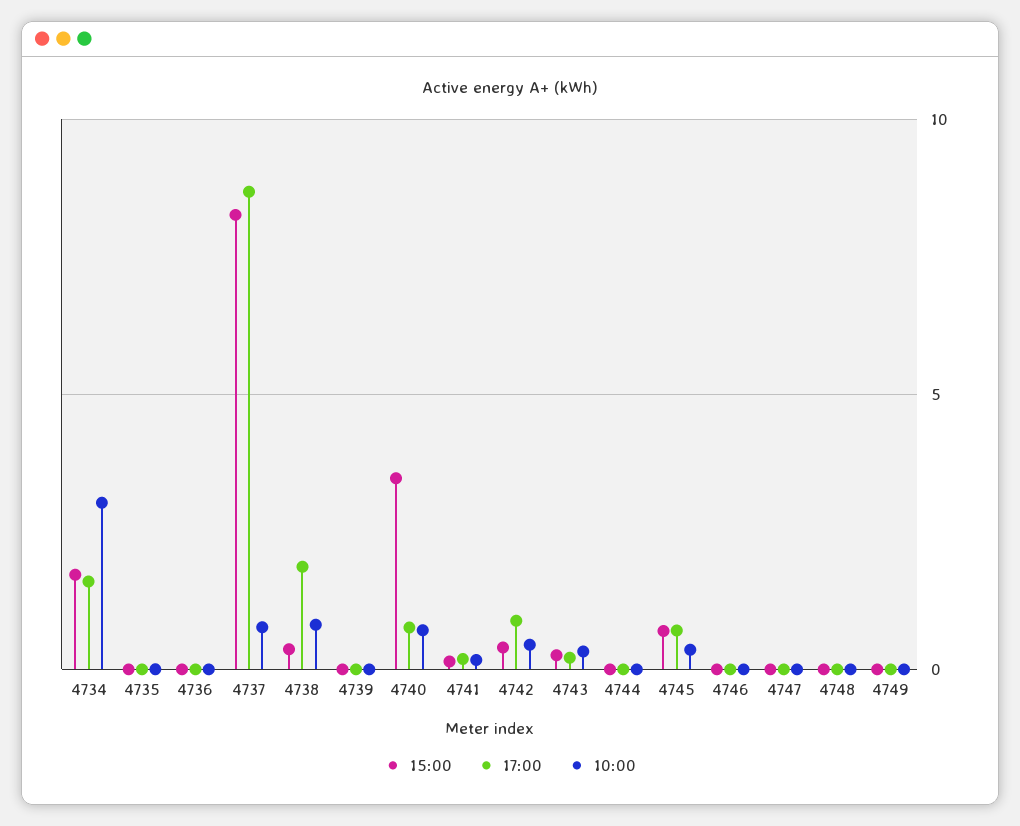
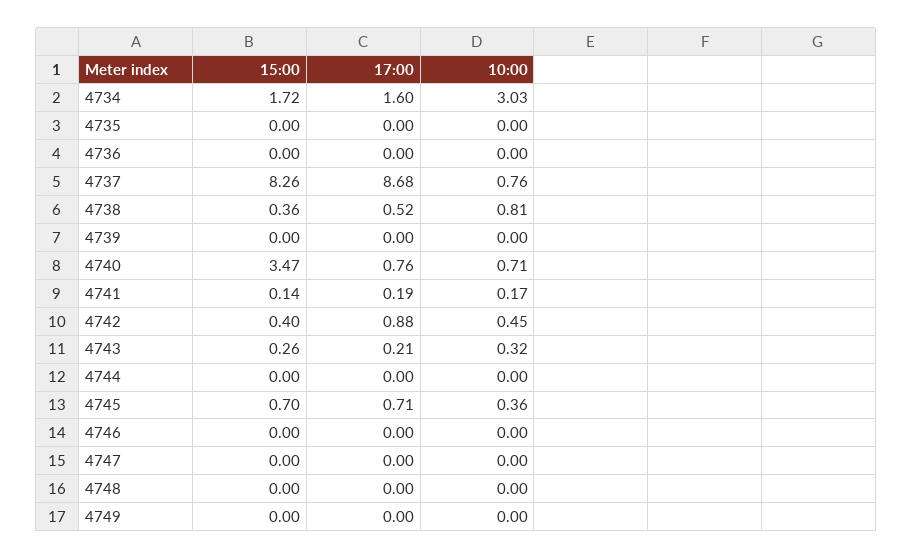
17:00, 4738: 2 -> 0.52

